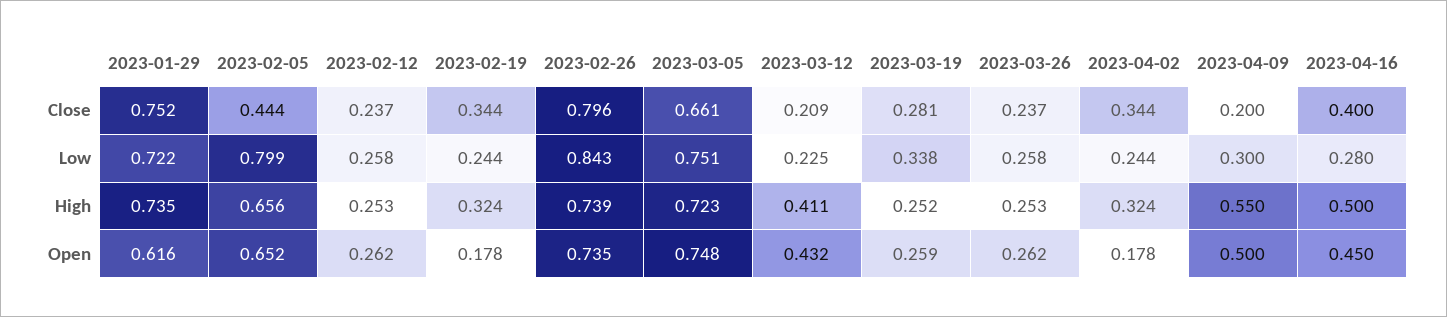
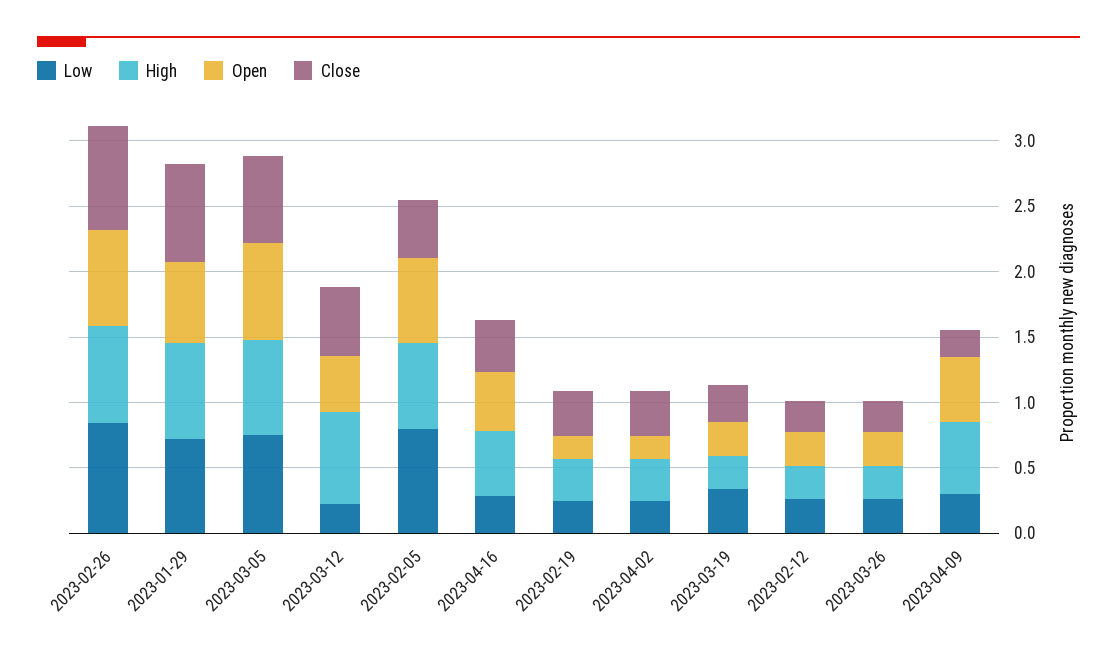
Close, 2023-03-12: 0.209 -> 0.5
High, 2023-03-12: 0.411 -> 0.7

